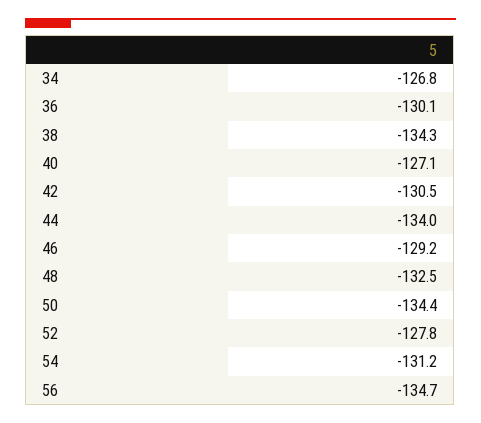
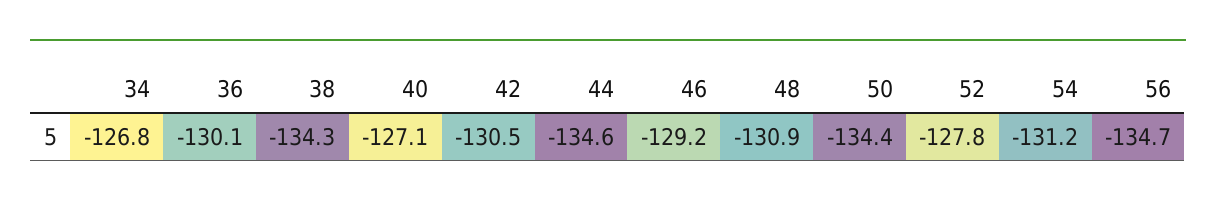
44: -134 -> -134.6
48: -132.5 -> -130.9

